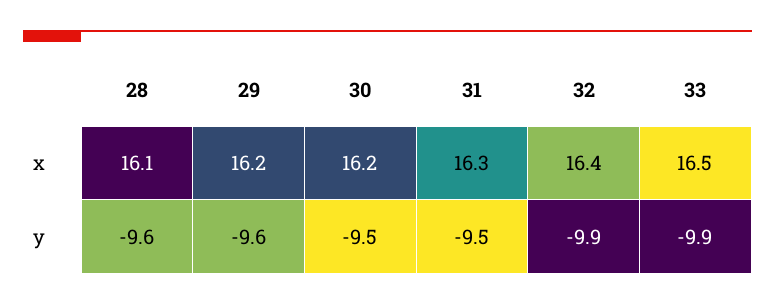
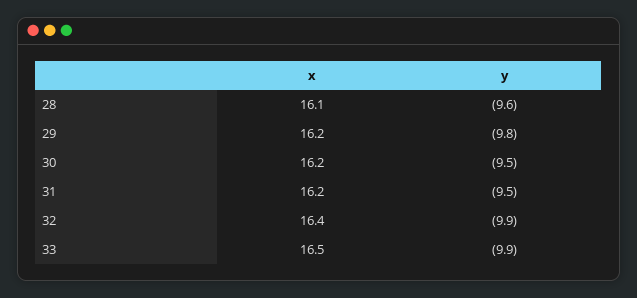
31, x: 16.3 -> 16.2
29, y: -9.6 -> -9.8

